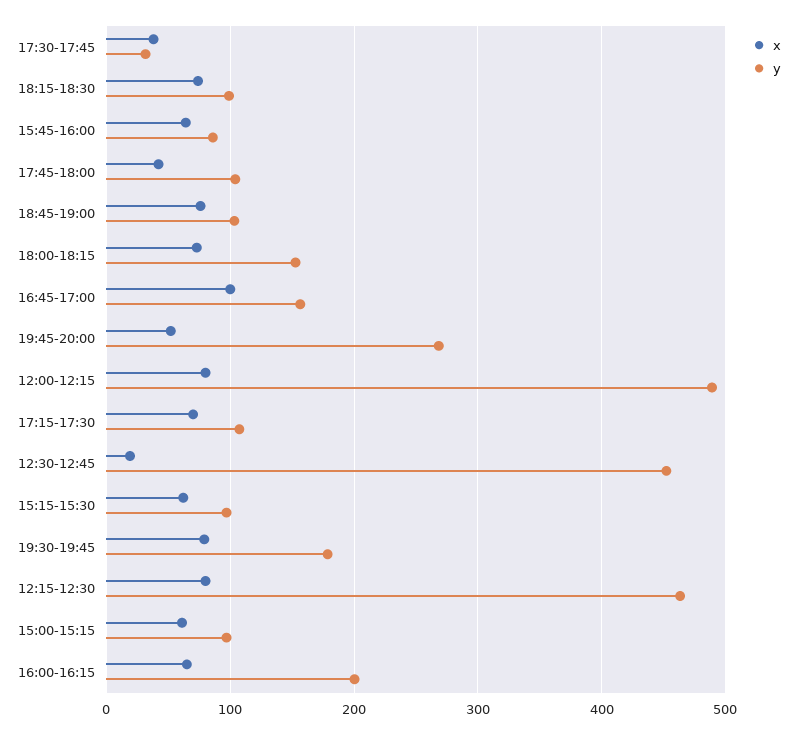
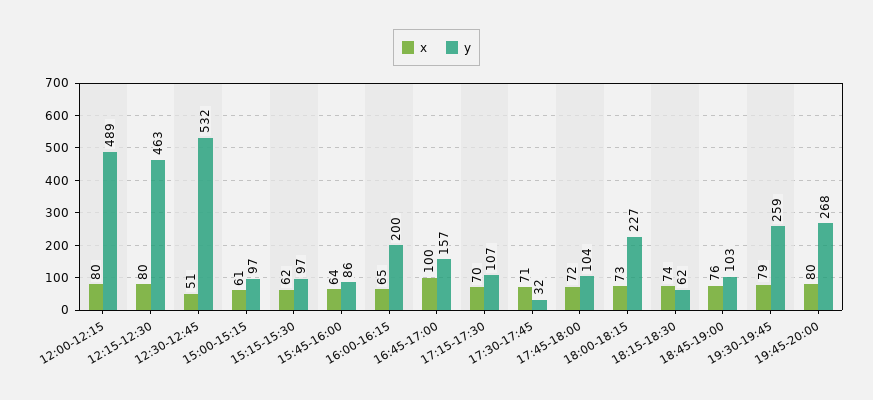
x, 17:30-17:45: 40 -> 71
y, 18:15-18:30: 100 -> 62
x, 17:45-18:00: 40 -> 72
y, 18:00-18:15: 150 -> 227
x, 19:45-20:00: 50 -> 80
x, 12:30-12:45: 20 -> 51
y, 12:30-12:45: 450 -> 532
y, 19:30-19:45: 180 -> 259

